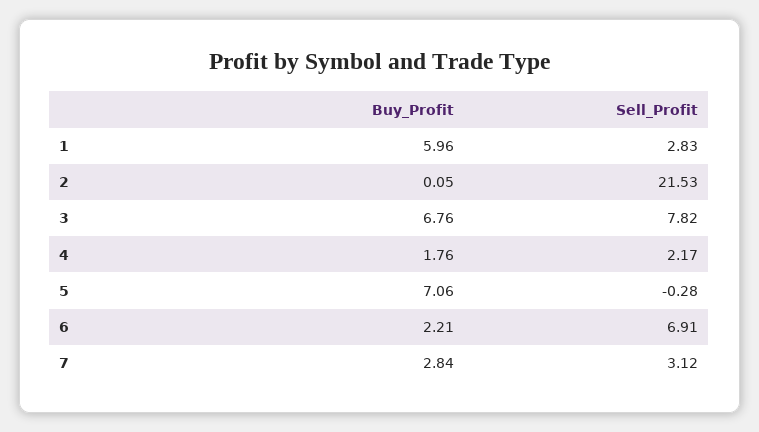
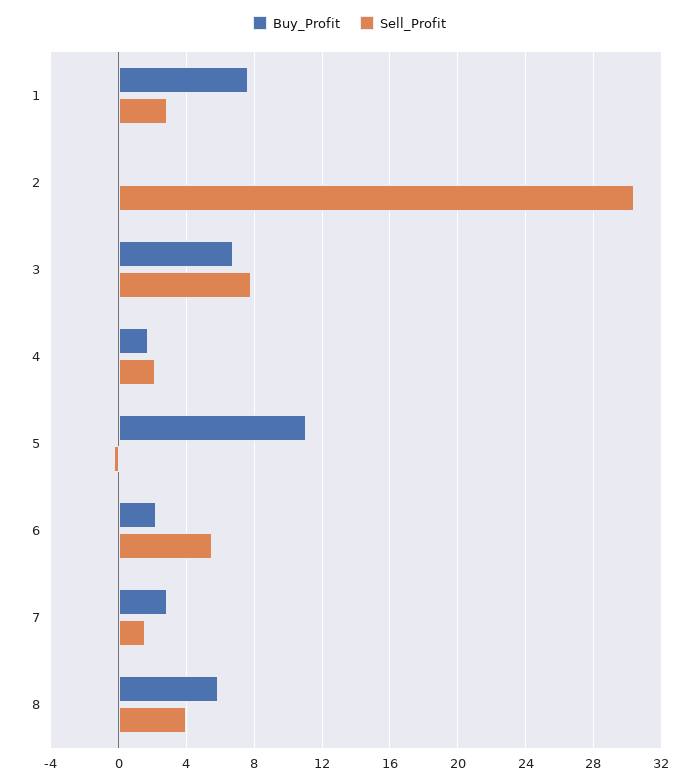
Buy_Profit, 1: 5.96 -> 7.5
Sell_Profit, 2: 21.53 -> 30.5
Buy_Profit, 5: 7.06 -> 11
Sell_Profit, 6: 6.91 -> 5.5
Sell_Profit, 7: 3.12 -> 1.5
Buy_Profit, 8: none -> 6
Sell_Profit, 8: none -> 4

